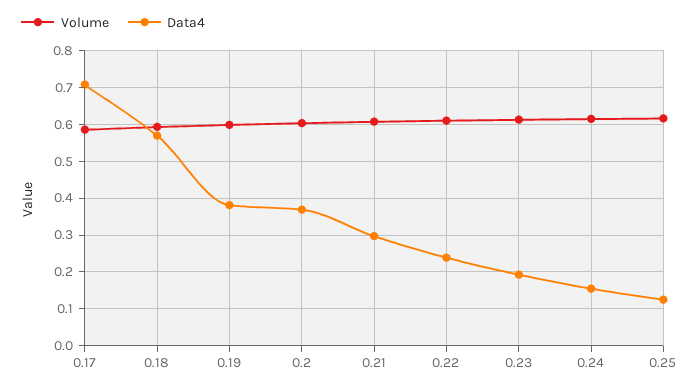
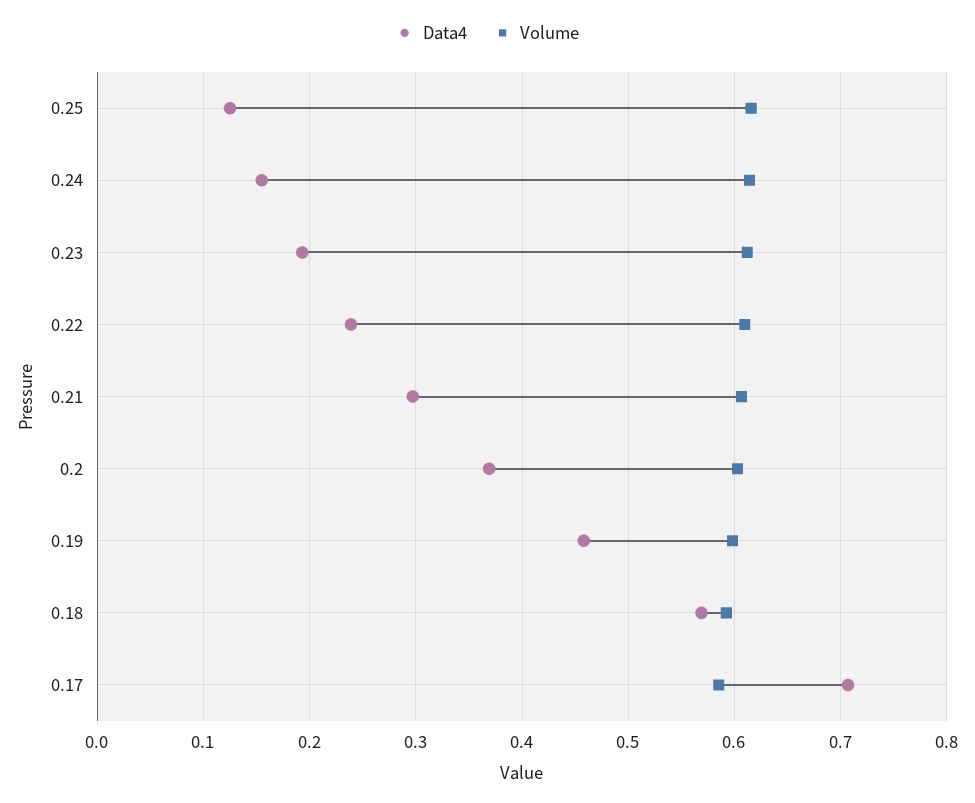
Data4, 0.19: 0.38 -> 0.46

